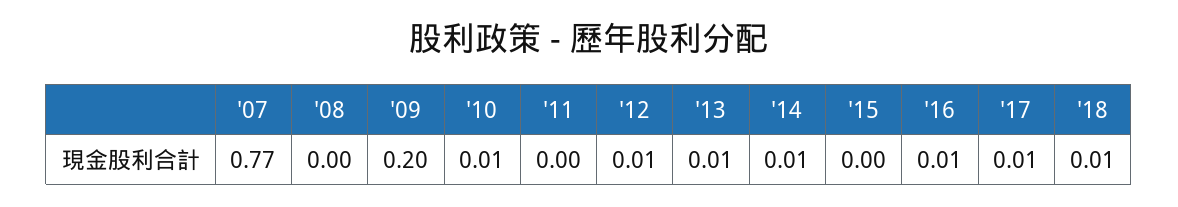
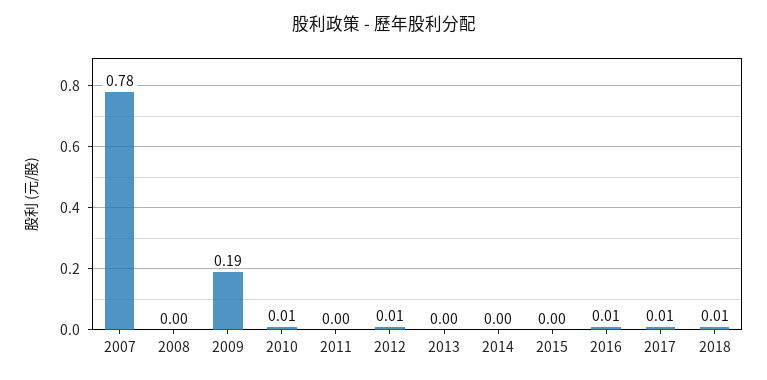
'07: 0.77 -> 0.78
'09: 0.2 -> 0.19
'13: 0.01 -> 0
'14: 0.01 -> 0

